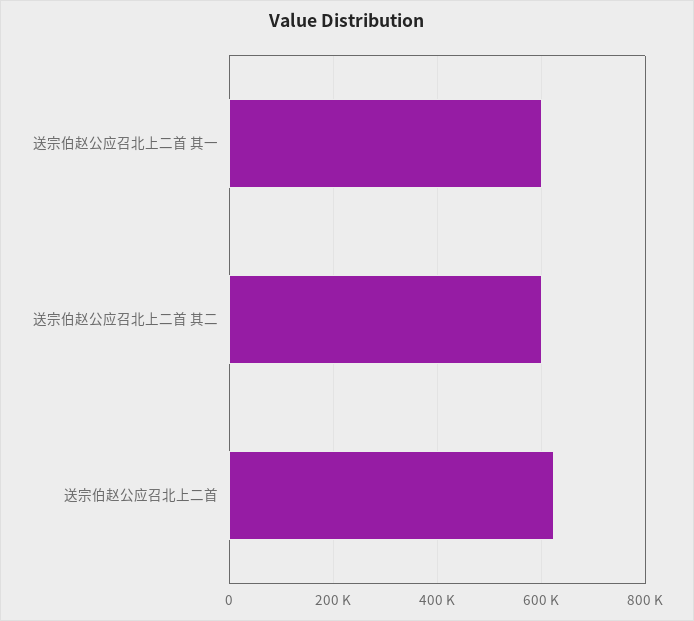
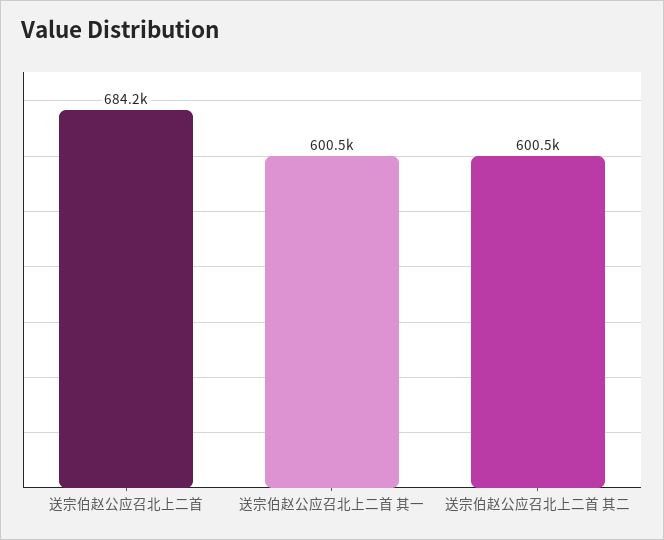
送宗伯赵公应召北上二首: 620000 -> 684200

